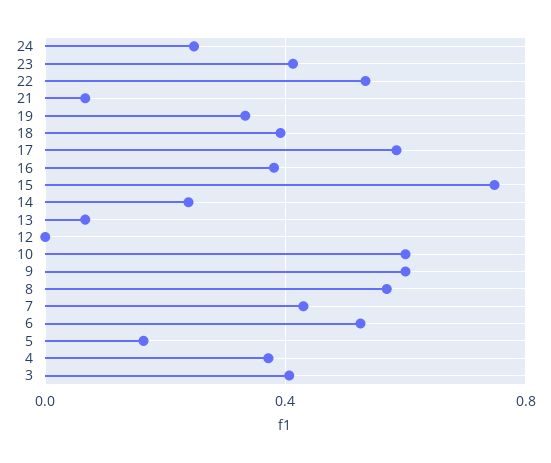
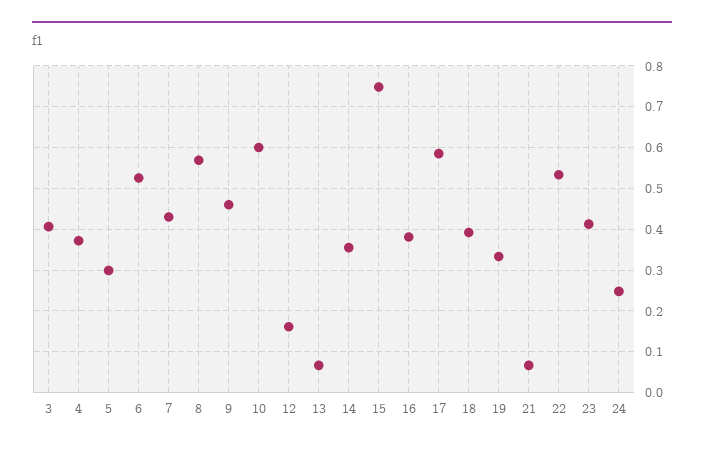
14: 0.25 -> 0.36
12: 0 -> 0.16
9: 0.6 -> 0.46
5: 0.15 -> 0.3

